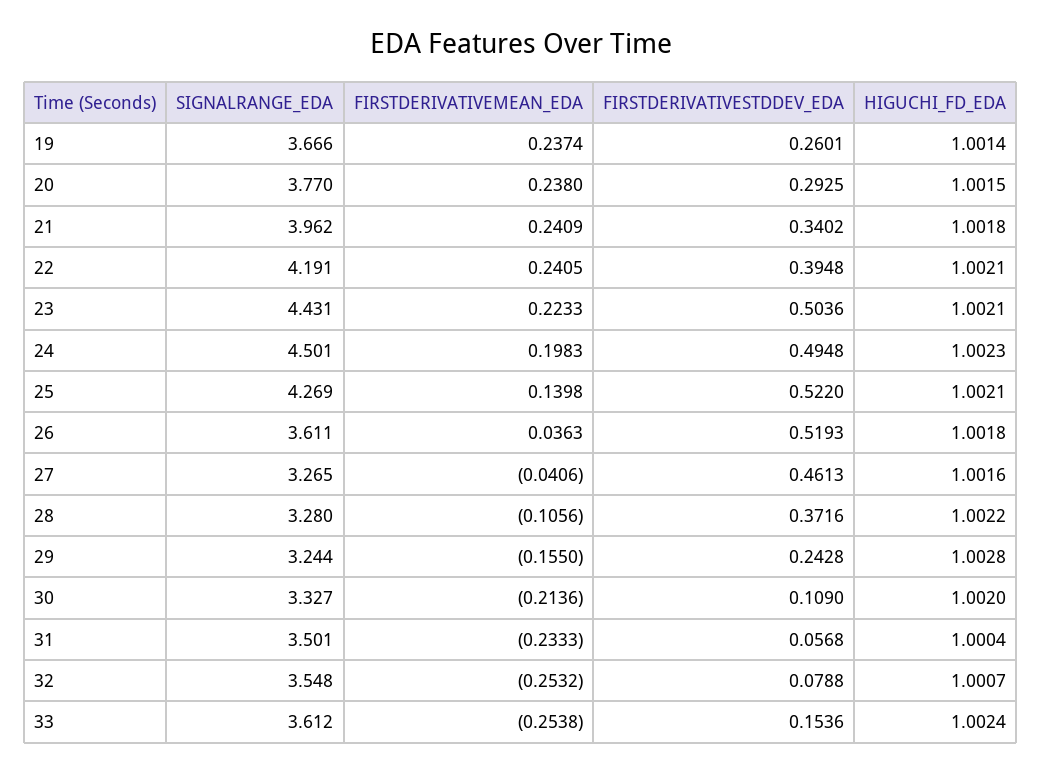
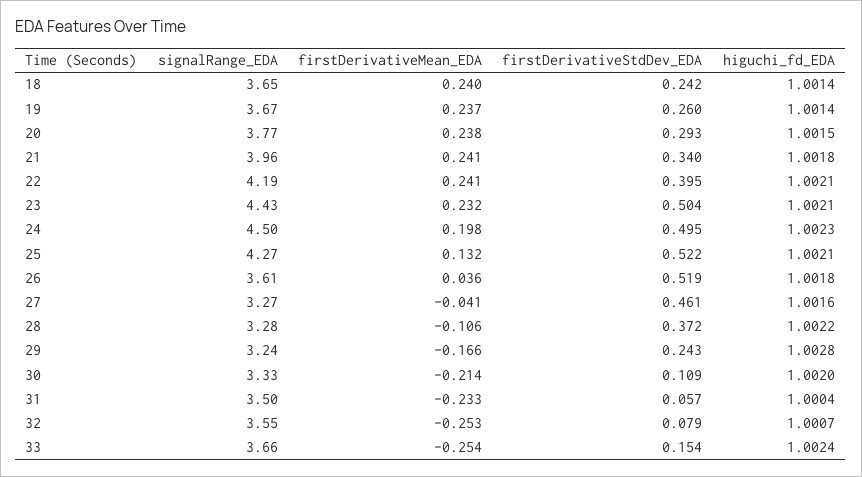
FIRSTDERIVATIVEMEAN_EDA, 23: 0.2233 -> 0.232
FIRSTDERIVATIVEMEAN_EDA, 25: 0.1398 -> 0.132
FIRSTDERIVATIVEMEAN_EDA, 29: -0.155 -> -0.166
SIGNALRANGE_EDA, 33: 3.612 -> 3.66
SIGNALRANGE_EDA, 18: none -> 3.65
FIRSTDERIVATIVEMEAN_EDA, 18: none -> 0.24
FIRSTDERIVATIVESTDDEV_EDA, 18: none -> 0.242
HIGUCHI_FD_EDA, 18: none -> 1.0014

